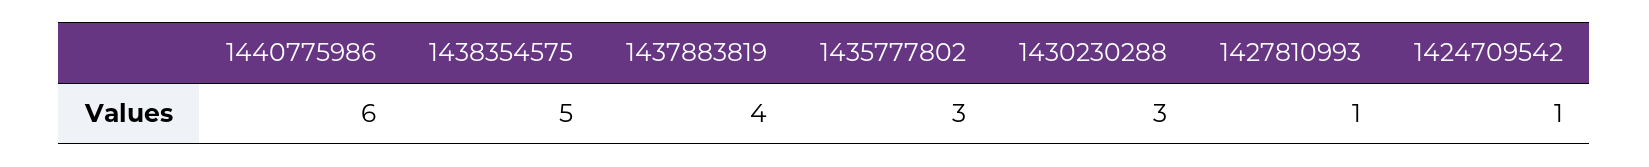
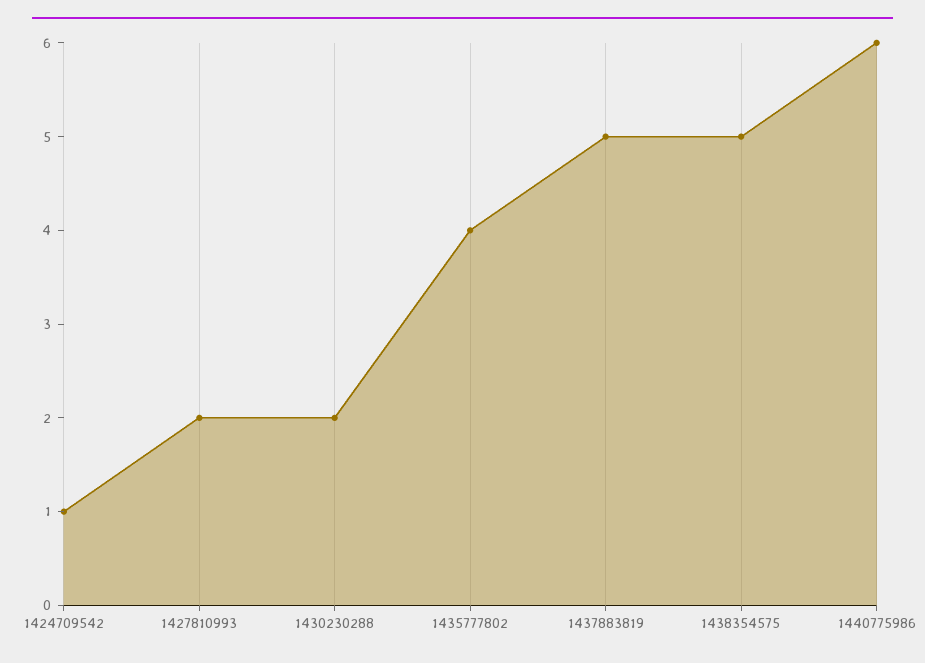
1437883819: 4 -> 5
1435777802: 3 -> 4
1430230288: 3 -> 2
1427810993: 1 -> 2

